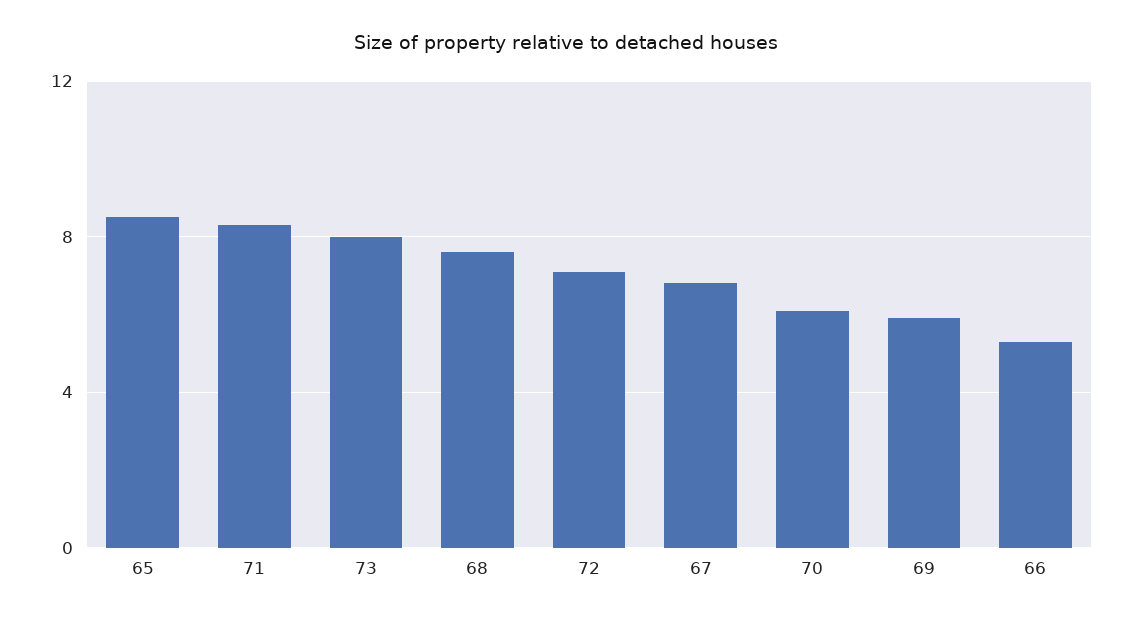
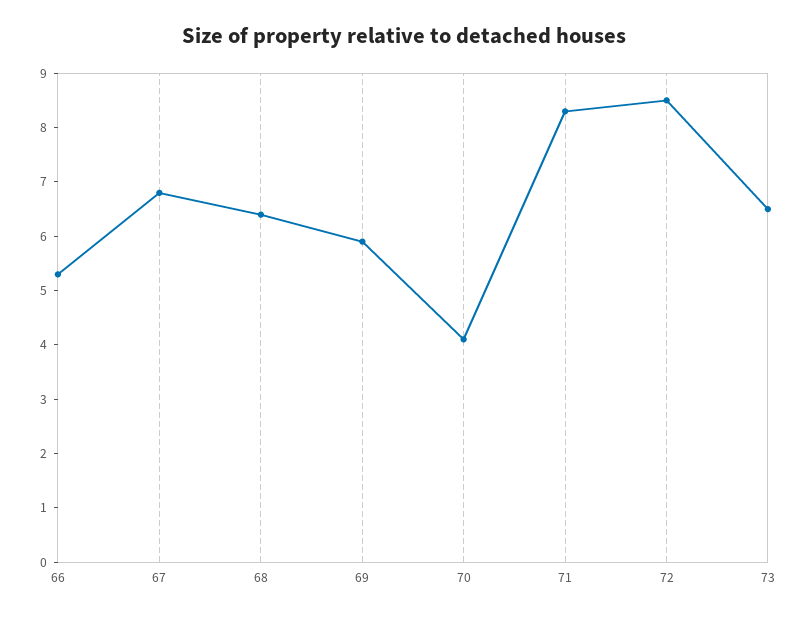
65: 8.5 -> none
73: 8 -> 6.5
68: 7.5 -> 6.5
72: 7 -> 8.5
70: 6 -> 4

